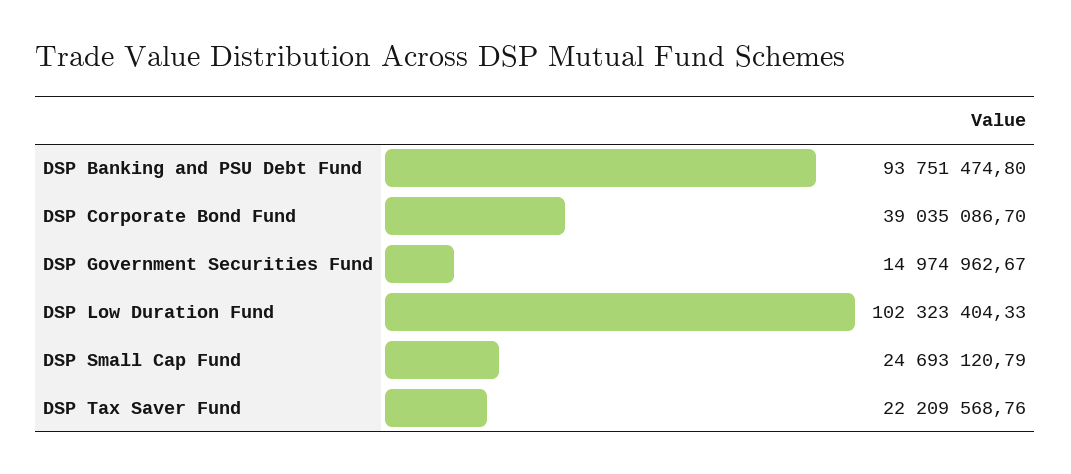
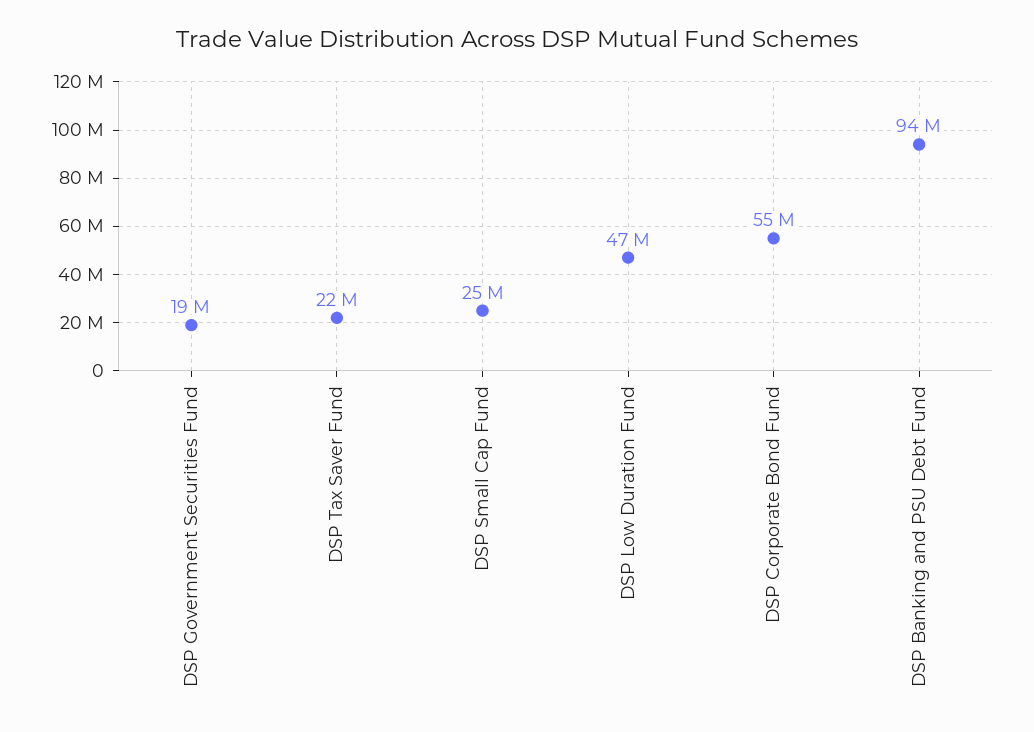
DSP Corporate Bond Fund: 39035086.7 -> 55000000
DSP Government Securities Fund: 14974962.67 -> 19000000
DSP Low Duration Fund: 102323404.33 -> 47000000

